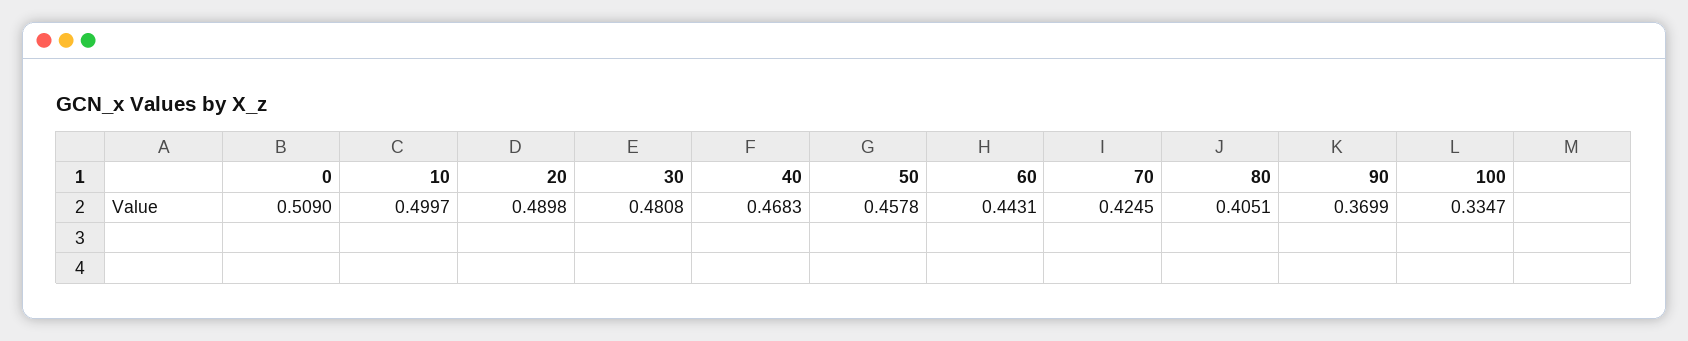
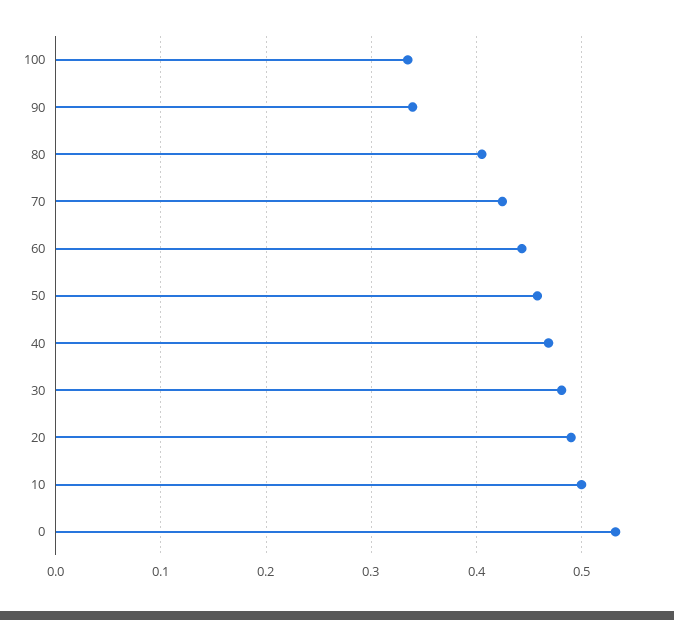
0: 0.509 -> 0.53
90: 0.3699 -> 0.34

